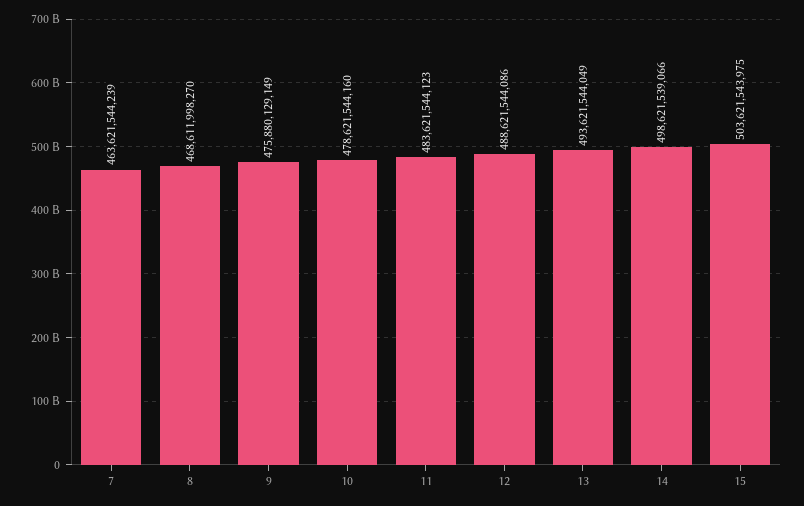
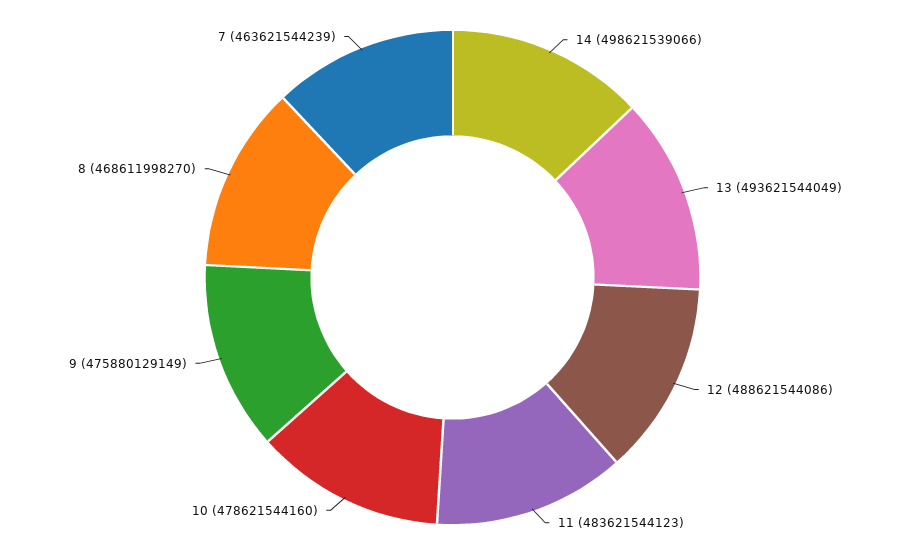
15: 503621543975 -> none

